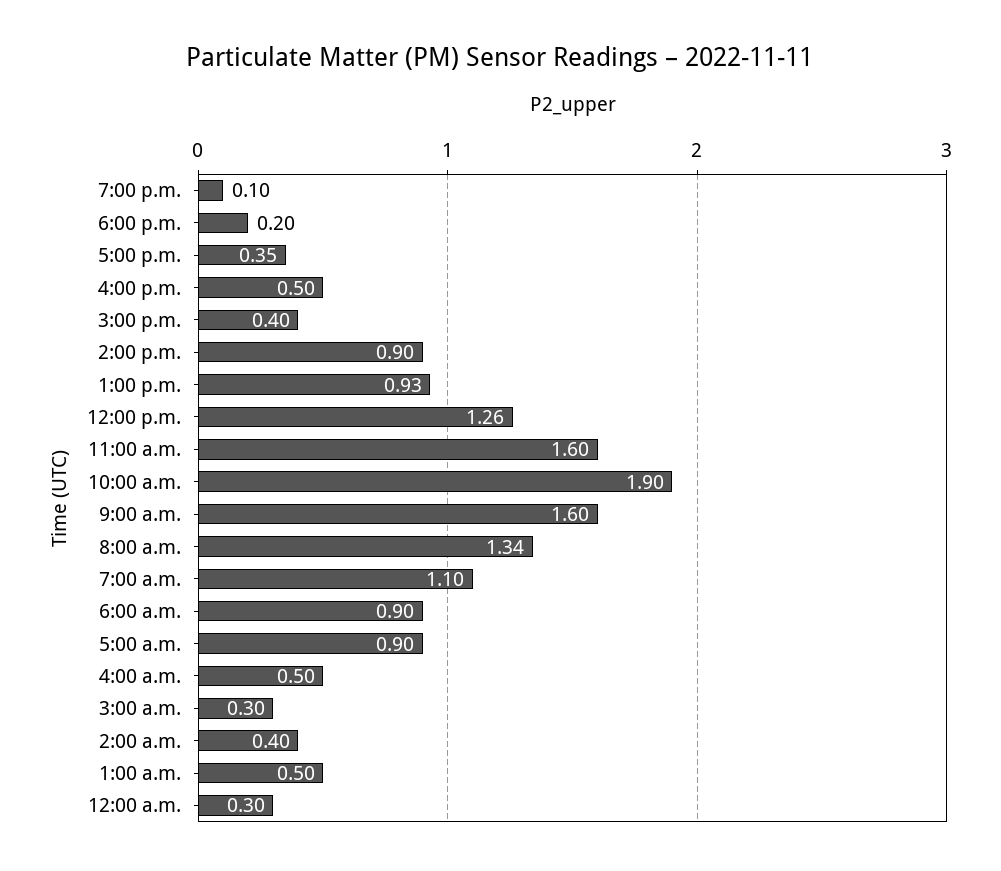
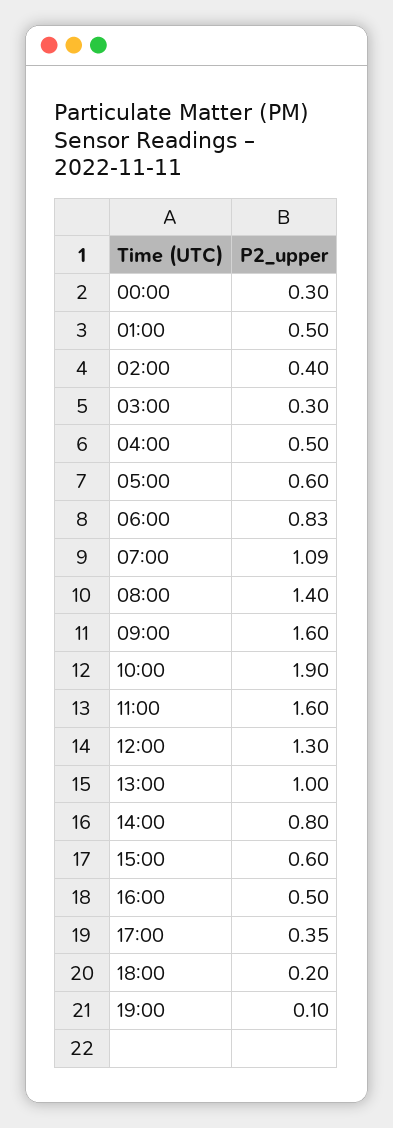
3:00 p.m.: 0.4 -> 0.6
2:00 p.m.: 0.9 -> 0.8
1:00 p.m.: 0.93 -> 1
12:00 p.m.: 1.26 -> 1.3
8:00 a.m.: 1.34 -> 1.4
7:00 a.m.: 1.1 -> 1.09
6:00 a.m.: 0.9 -> 0.83
5:00 a.m.: 0.9 -> 0.6

